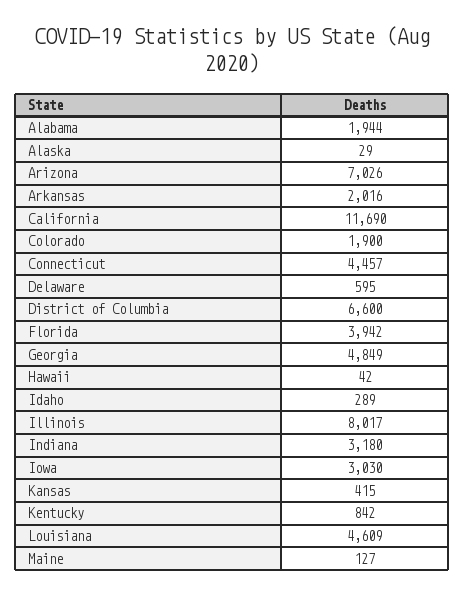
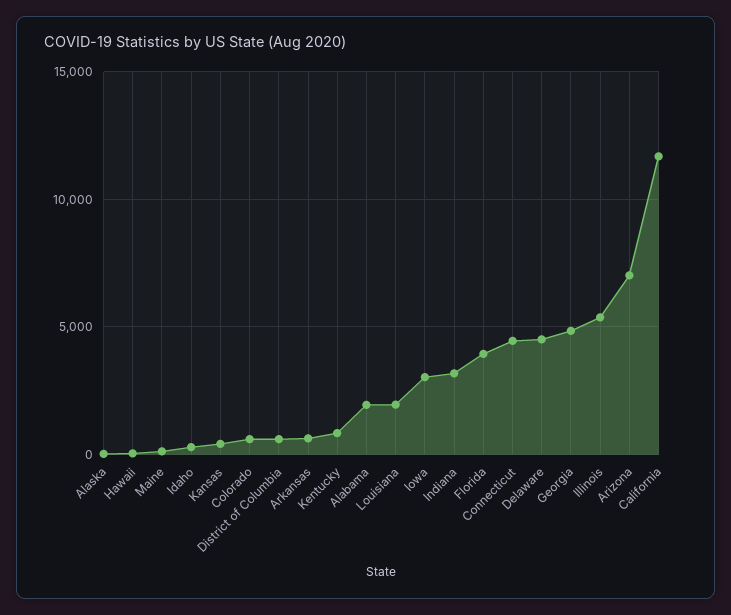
Arkansas: 2016 -> 500
Colorado: 1900 -> 500
Delaware: 595 -> 4500
District of Columbia: 6600 -> 500
Illinois: 8017 -> 5500
Louisiana: 4609 -> 2000

